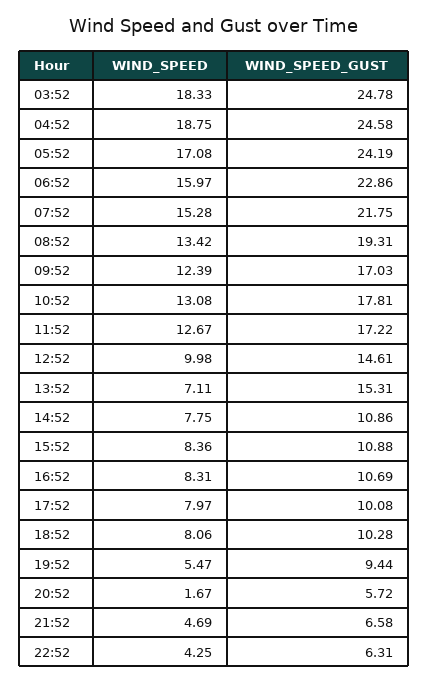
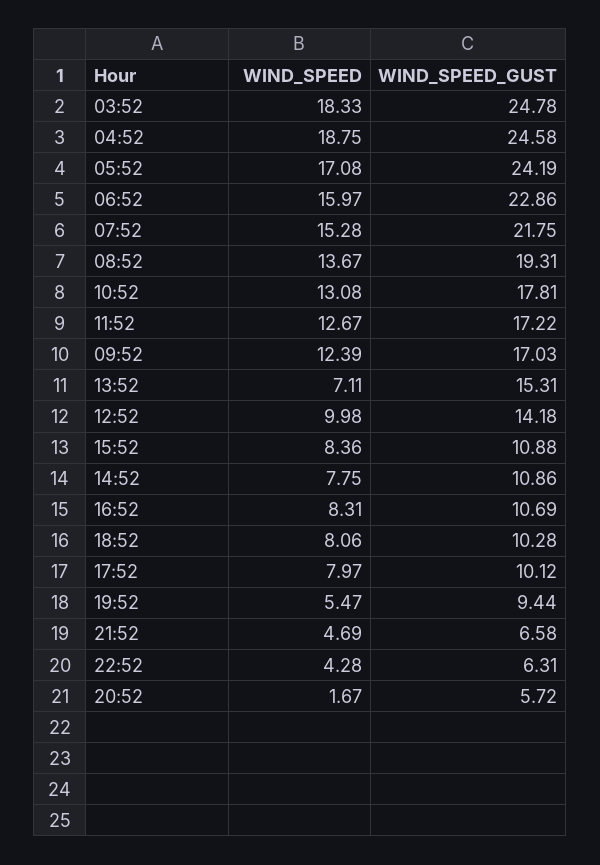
WIND_SPEED, 08:52: 13.42 -> 13.67
WIND_SPEED_GUST, 12:52: 14.61 -> 14.18
WIND_SPEED_GUST, 17:52: 10.08 -> 10.12
WIND_SPEED, 22:52: 4.25 -> 4.28

